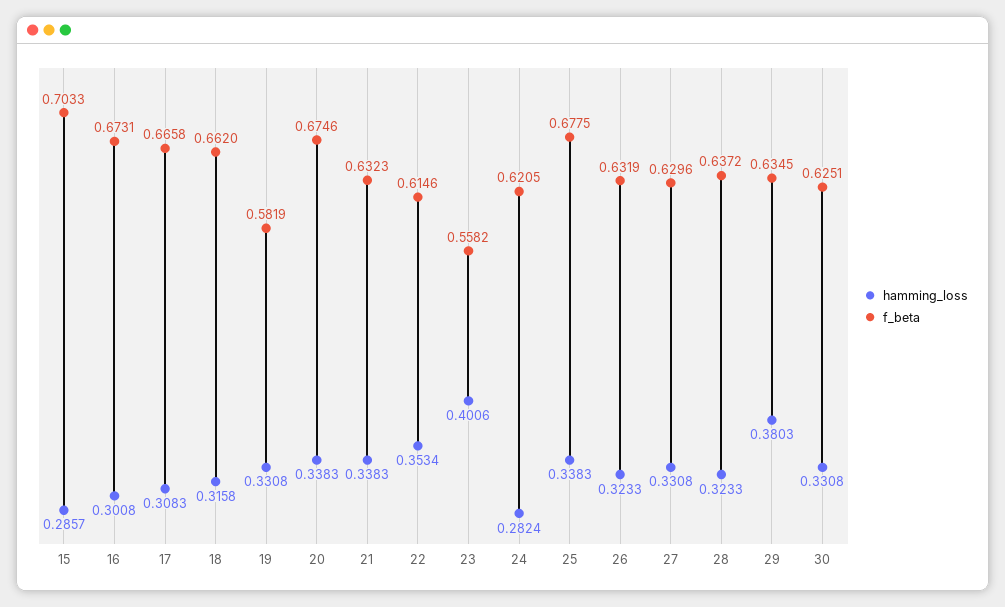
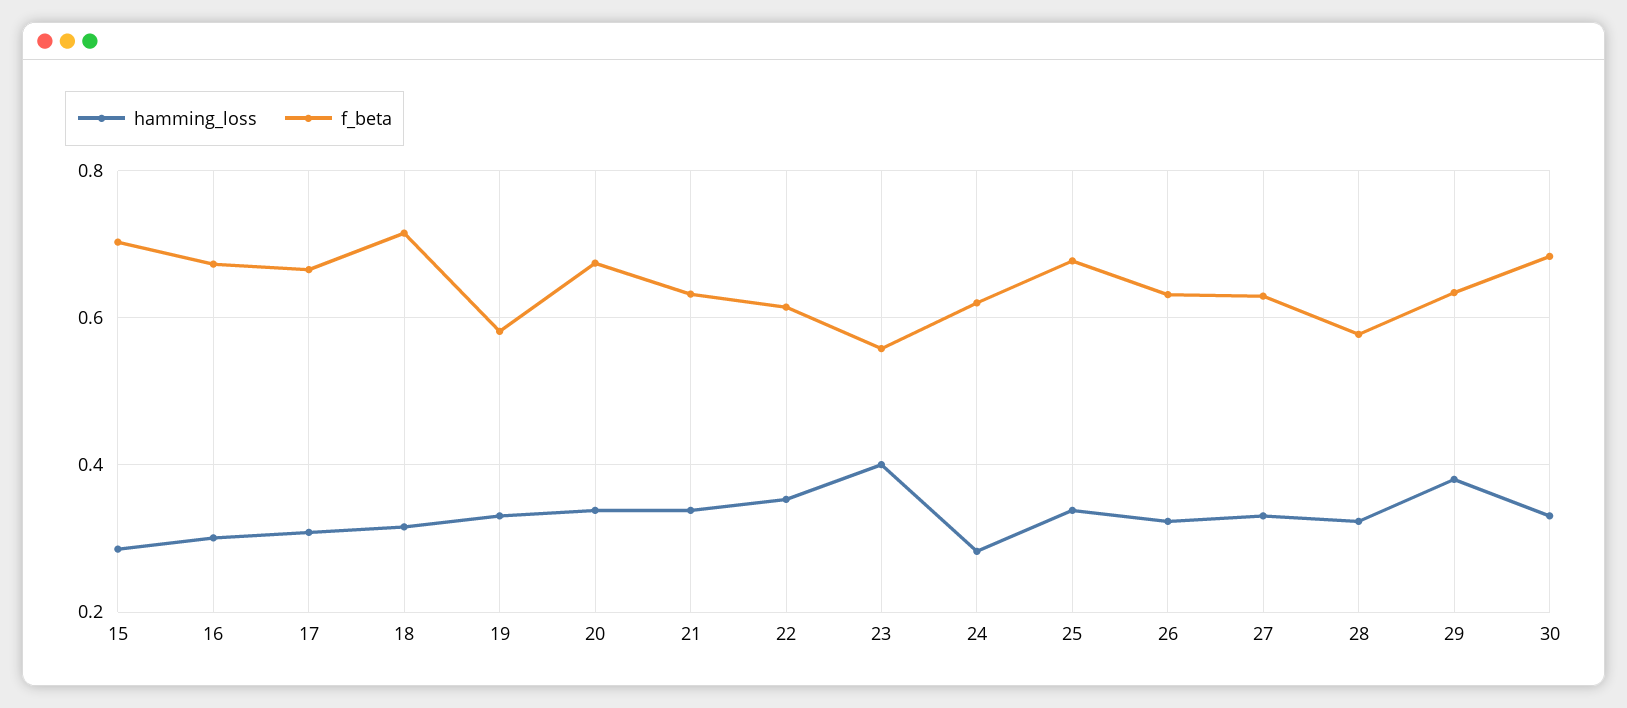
f_beta, 18: 0.662 -> 0.72
f_beta, 28: 0.6372 -> 0.58
f_beta, 30: 0.6251 -> 0.68

